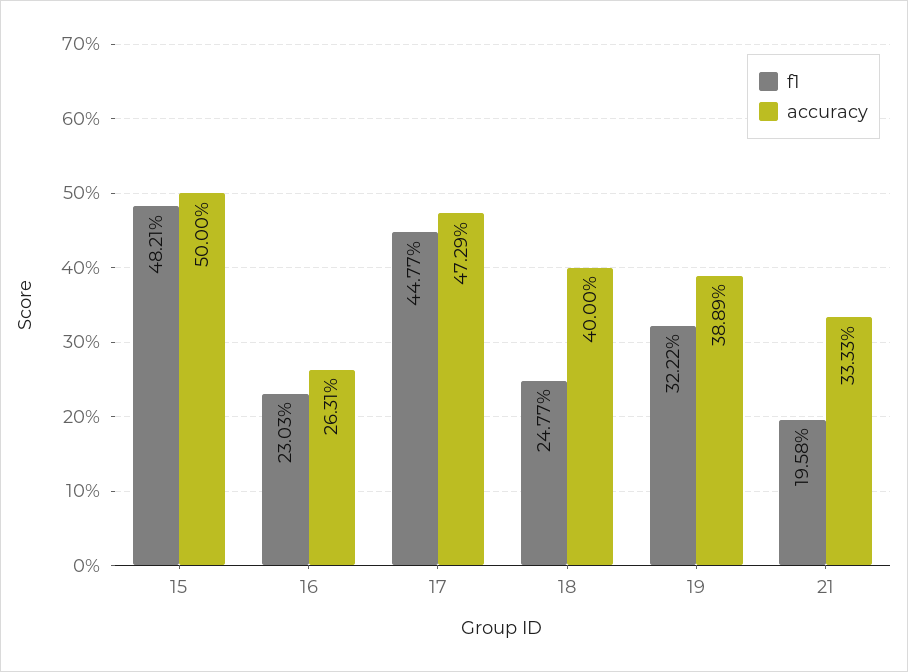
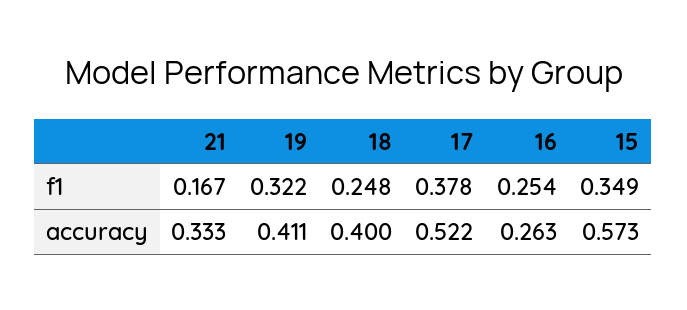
f1, 15: 0.4821 -> 0.349
accuracy, 15: 0.5 -> 0.573
f1, 16: 0.2303 -> 0.254
f1, 17: 0.4477 -> 0.378
accuracy, 17: 0.4729 -> 0.522
accuracy, 19: 0.3889 -> 0.411
f1, 21: 0.1958 -> 0.167

